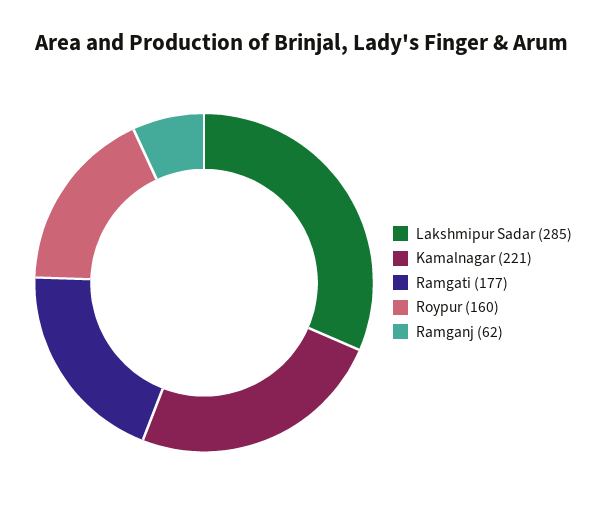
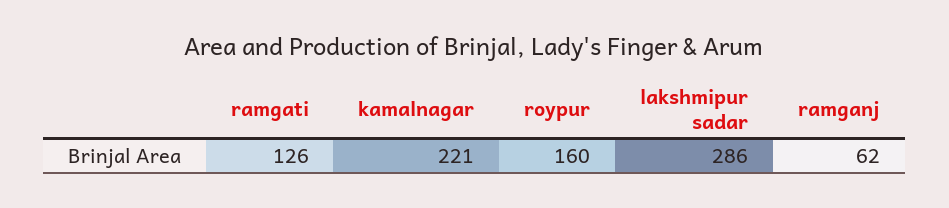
Lakshmipur Sadar: 285 -> 286
Ramgati: 177 -> 126

